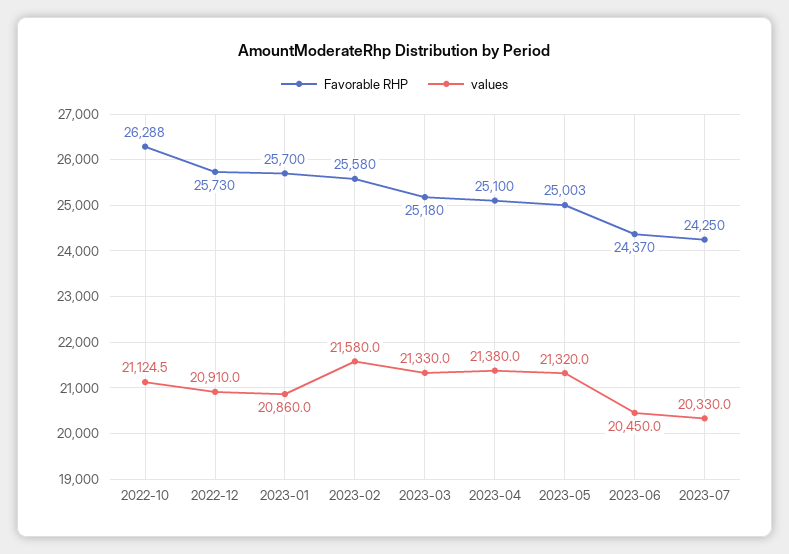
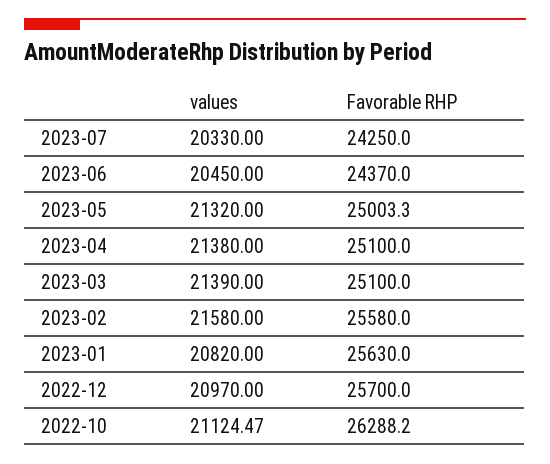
Favorable RHP, 2022-12: 25730 -> 25700
values, 2022-12: 20910 -> 20970
Favorable RHP, 2023-01: 25700 -> 25630
values, 2023-01: 20860 -> 20820
Favorable RHP, 2023-03: 25180 -> 25100
values, 2023-03: 21330 -> 21390

